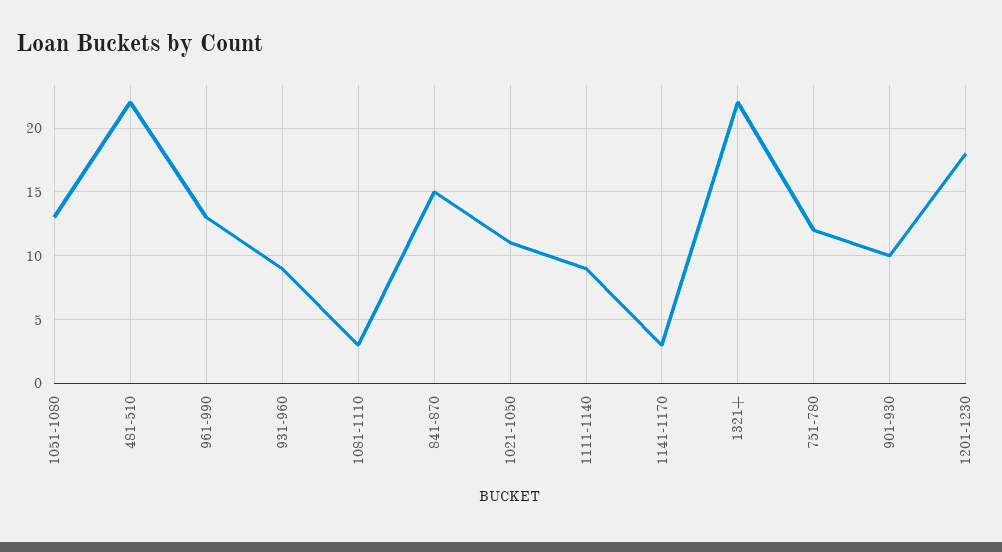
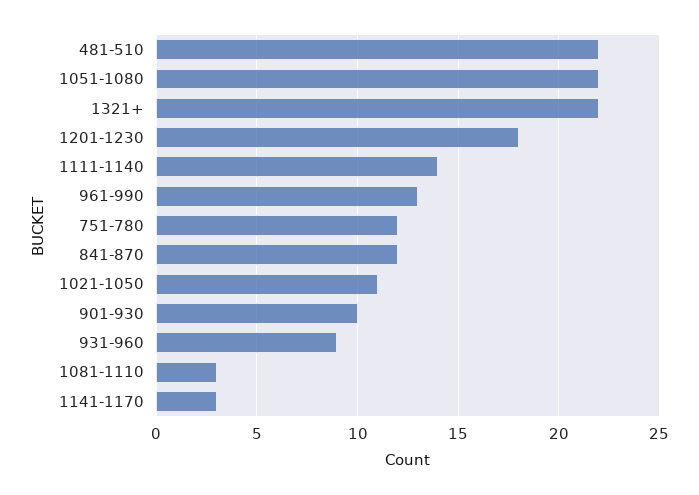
1051-1080: 13 -> 22
841-870: 15 -> 12
1111-1140: 9 -> 14

